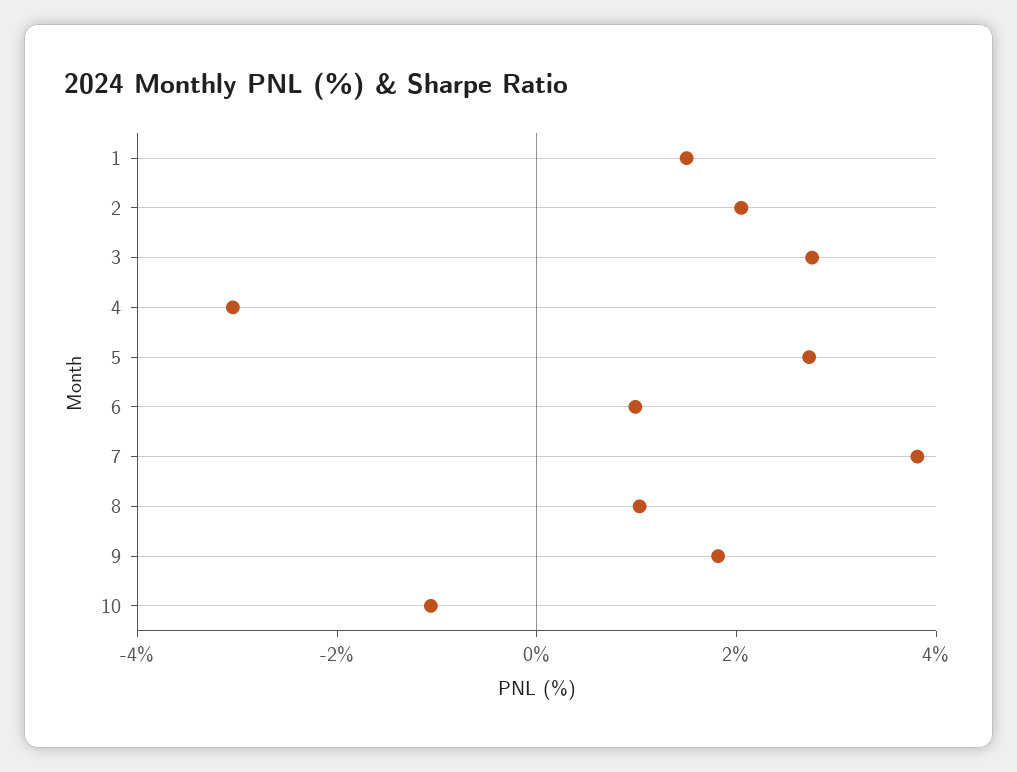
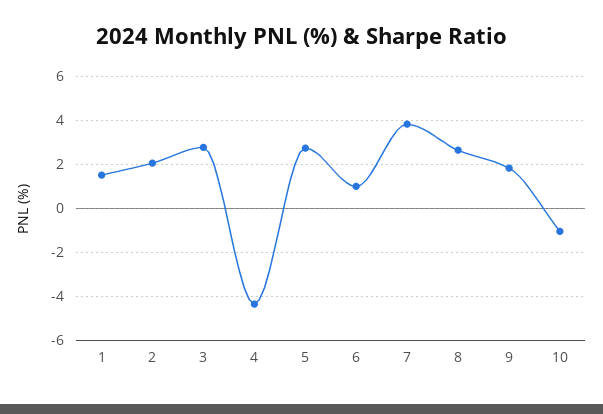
4: -3 -> -4.5
8: 1 -> 2.5

